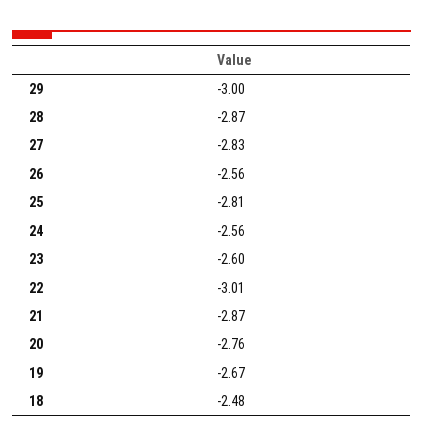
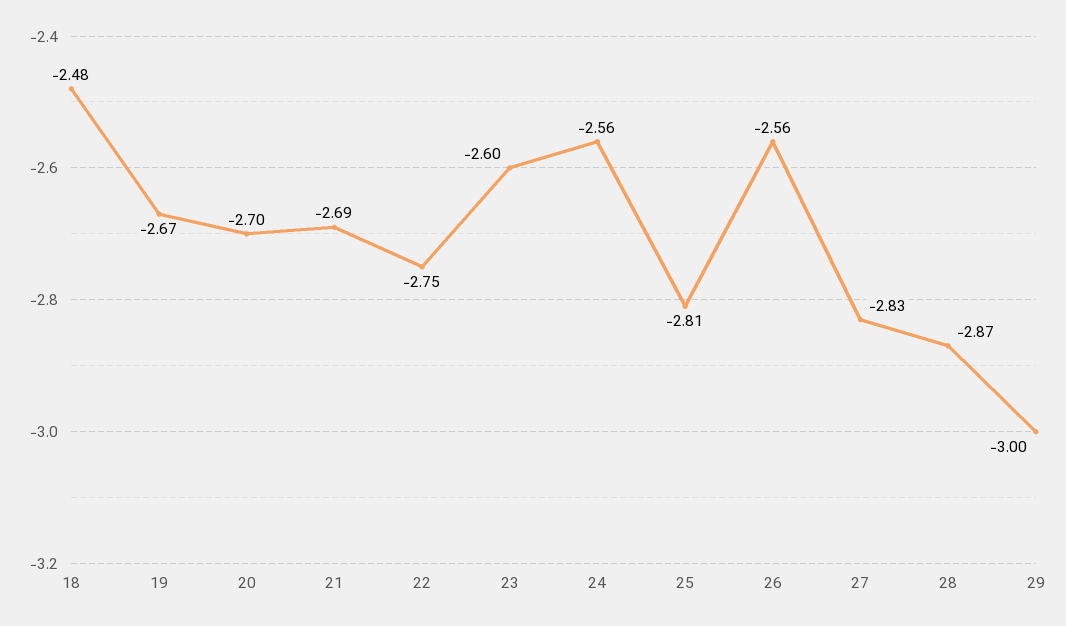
22: -3.01 -> -2.75
21: -2.87 -> -2.69
20: -2.76 -> -2.7

